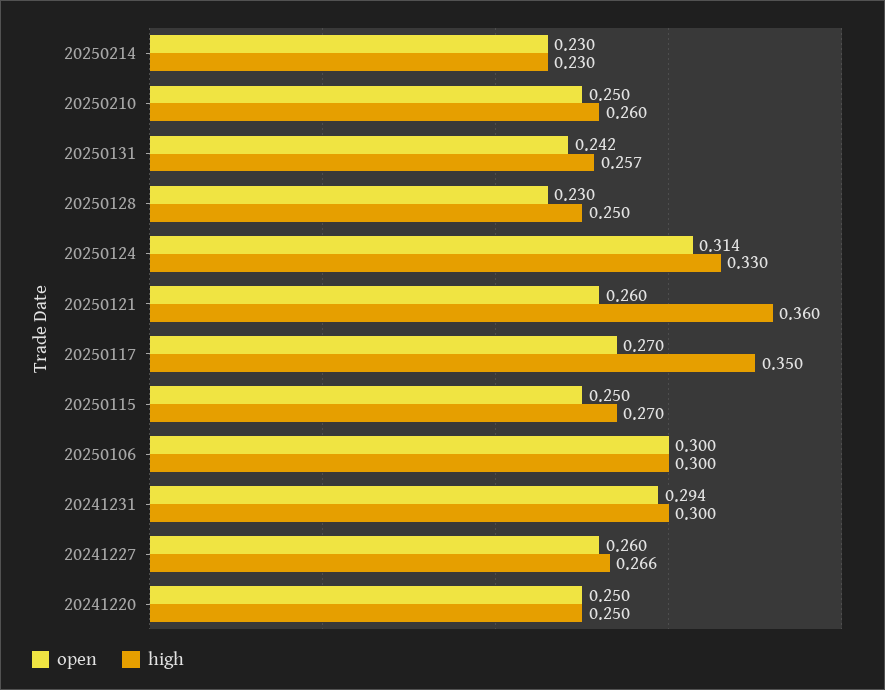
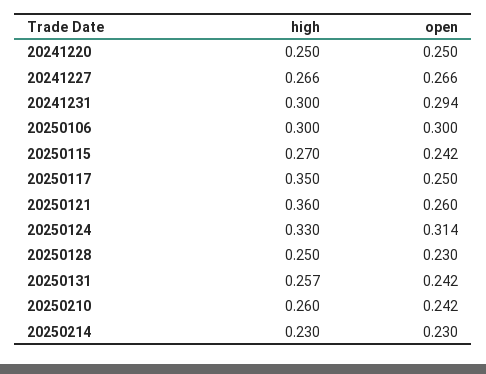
open, 20250210: 0.25 -> 0.242
open, 20250117: 0.27 -> 0.25
open, 20250115: 0.25 -> 0.242
open, 20241227: 0.26 -> 0.266

